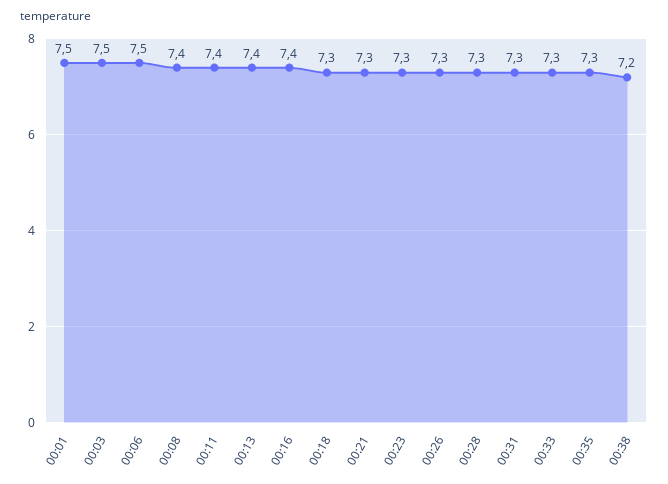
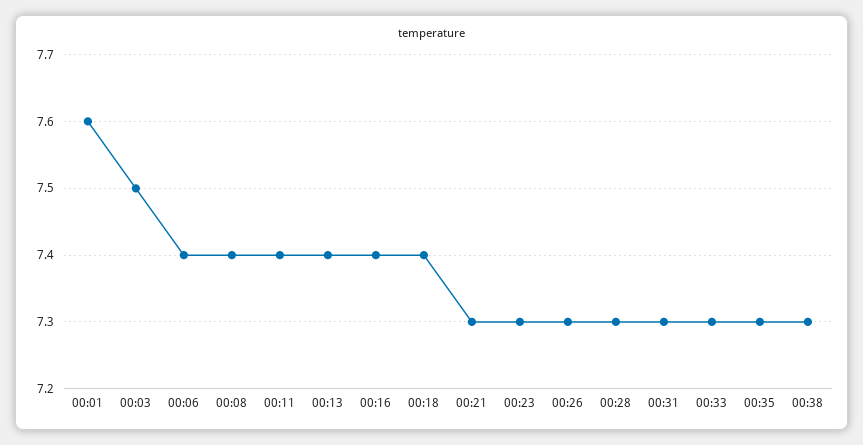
00:01: 7.5 -> 7.6
00:06: 7.5 -> 7.4
00:18: 7.3 -> 7.4
00:38: 7.2 -> 7.3

